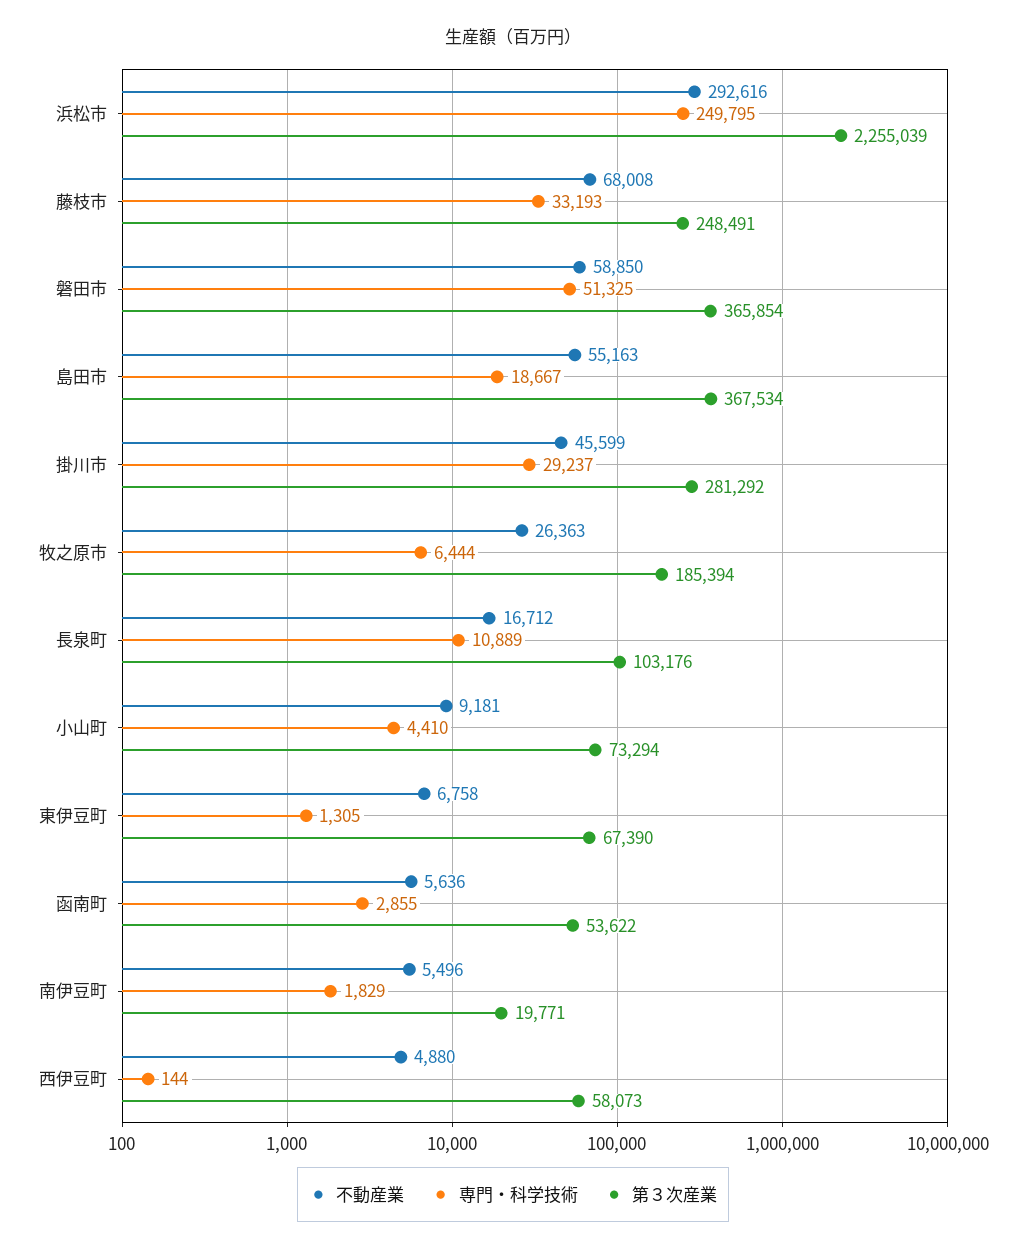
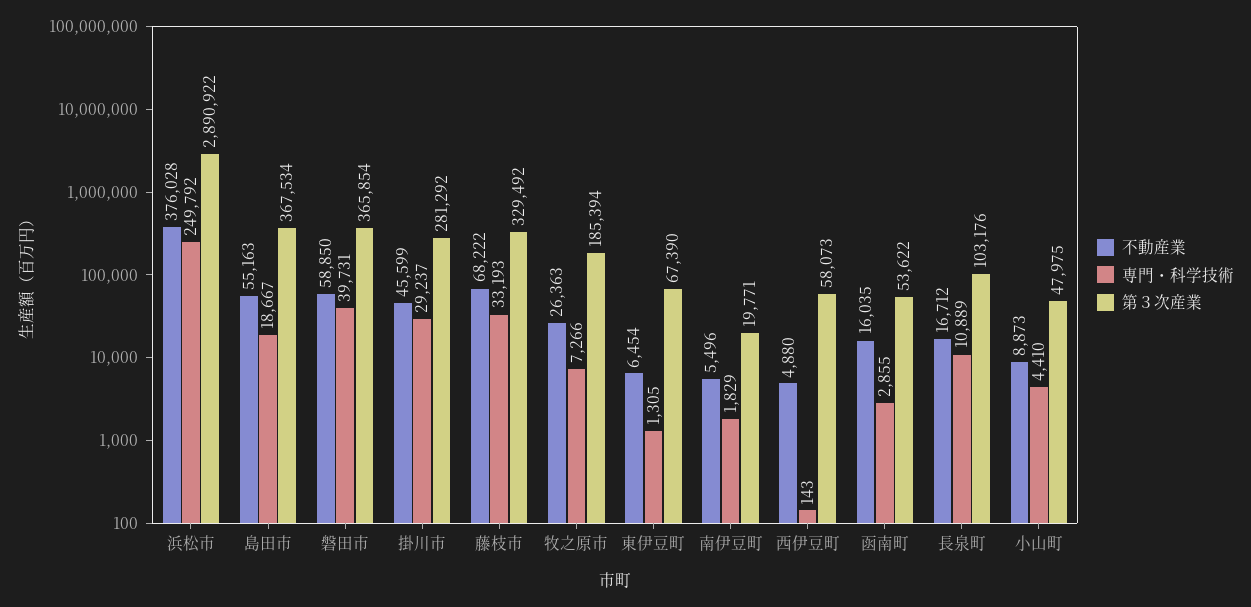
不動産業, 浜松市: 292616 -> 376028
専門・科学技術, 浜松市: 249795 -> 249792
第３次産業, 浜松市: 2255039 -> 2890922
不動産業, 藤枝市: 68008 -> 68222
第３次産業, 藤枝市: 248491 -> 329492
専門・科学技術, 磐田市: 51325 -> 39731
専門・科学技術, 牧之原市: 6444 -> 7266
不動産業, 小山町: 9181 -> 8873
第３次産業, 小山町: 73294 -> 47975
不動産業, 東伊豆町: 6758 -> 6454
不動産業, 函南町: 5636 -> 16035
専門・科学技術, 西伊豆町: 144 -> 143

